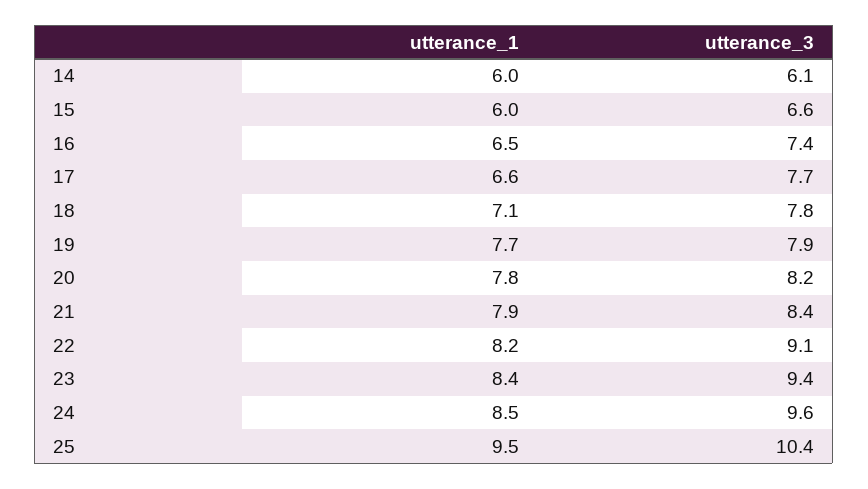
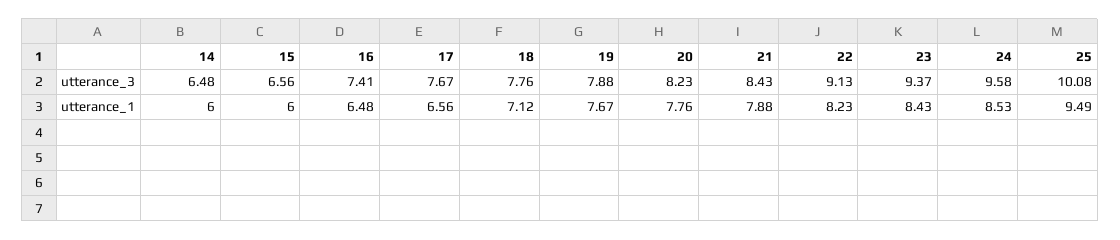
utterance_3, 14: 6.1 -> 6.48
utterance_3, 25: 10.4 -> 10.08

